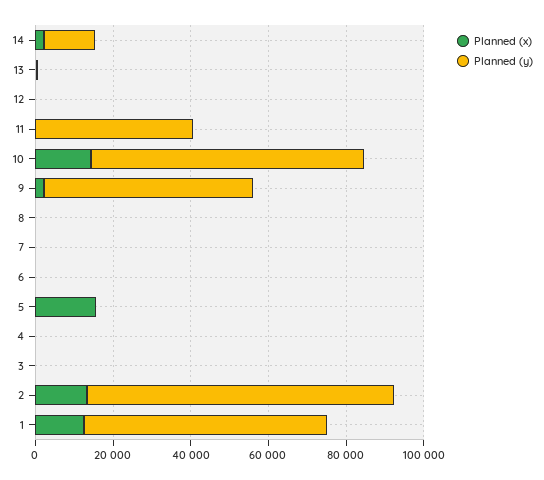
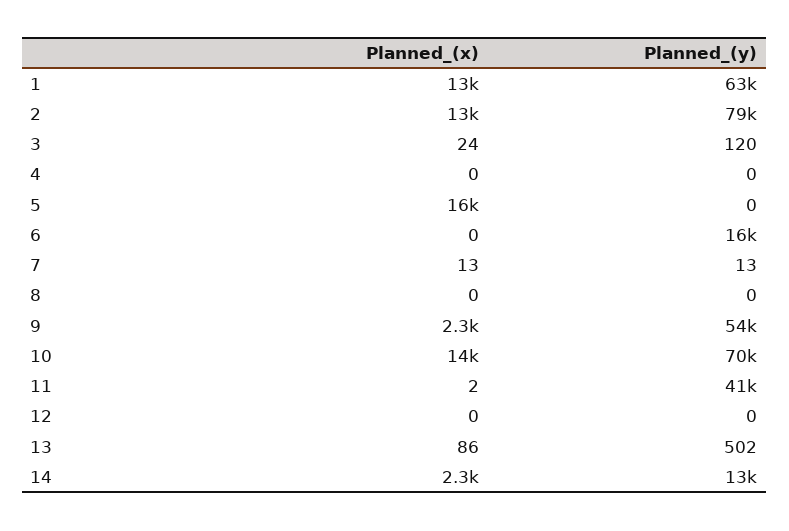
Planned (y), 6: 0 -> 16000

